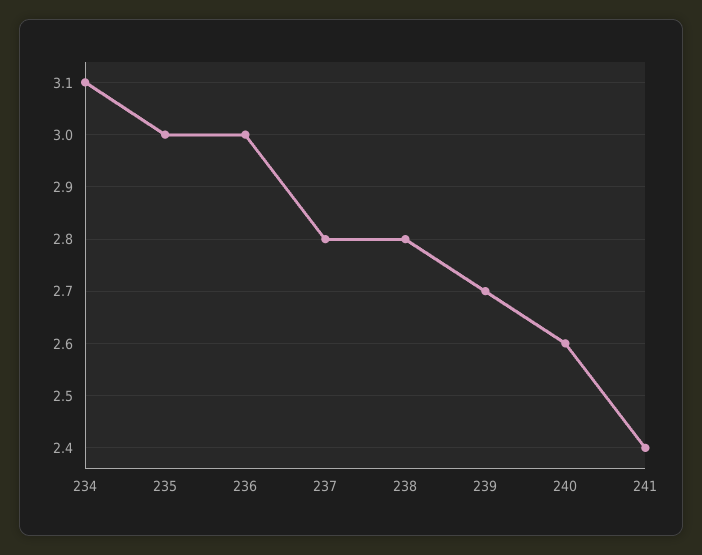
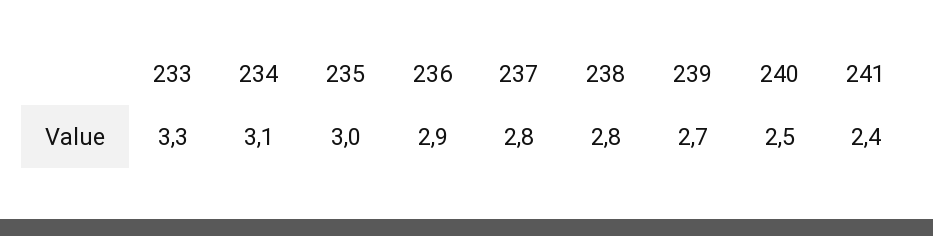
236: 3 -> 2.9
240: 2.6 -> 2.5
233: none -> 3.3

